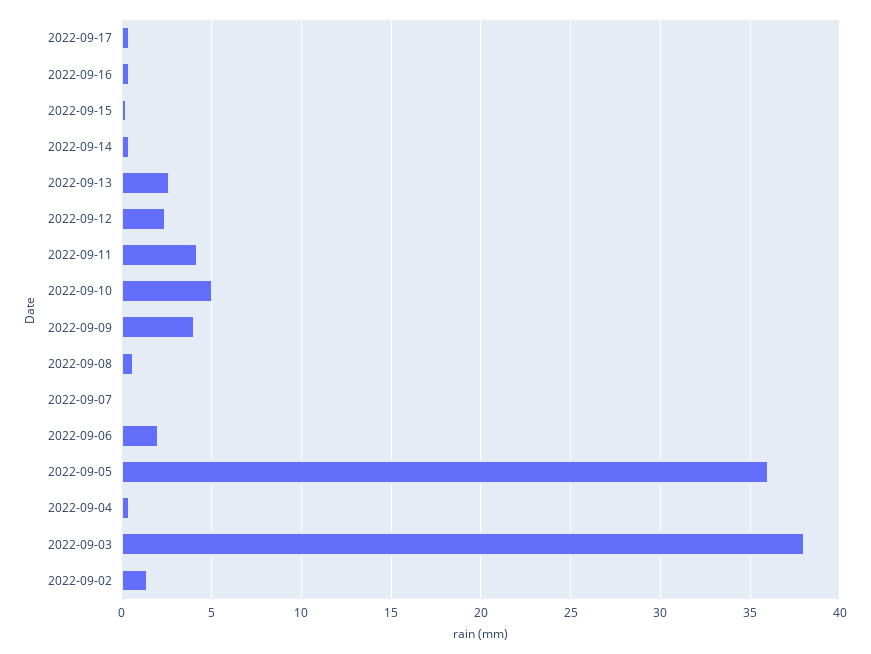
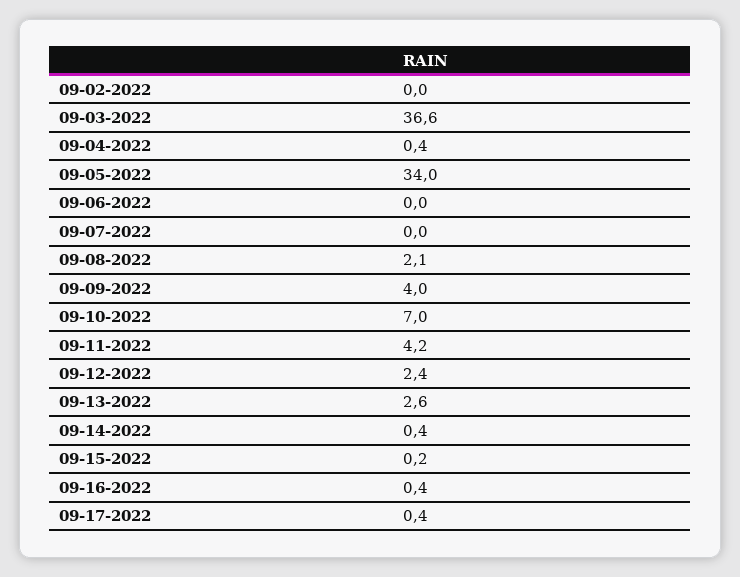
2022-09-10: 5 -> 7
2022-09-08: 0.5 -> 2.1
2022-09-06: 2 -> 0
2022-09-05: 36 -> 34
2022-09-03: 38 -> 36.6
2022-09-02: 1.5 -> 0

